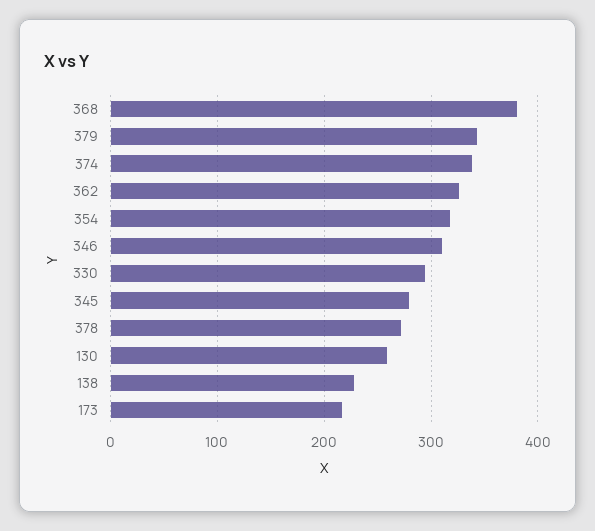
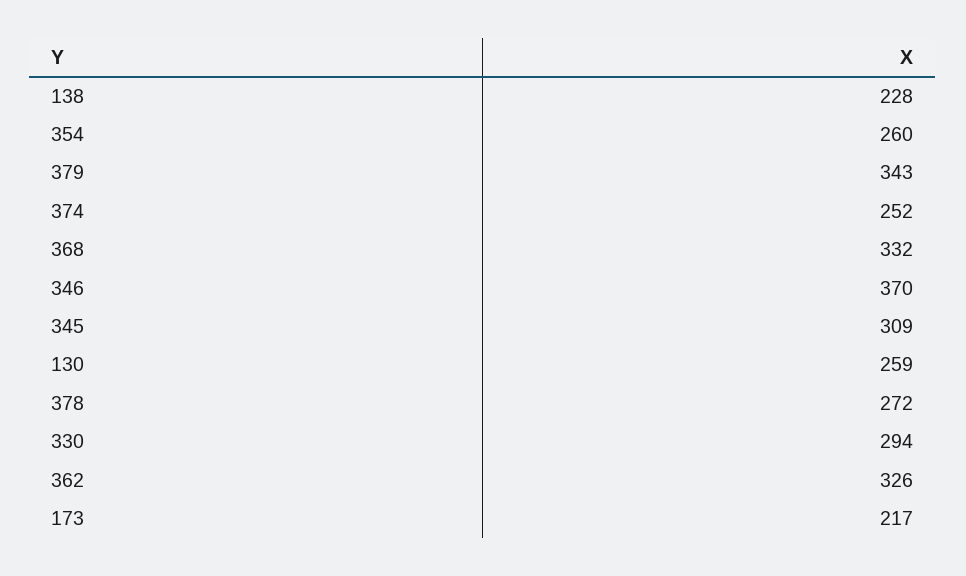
368: 380 -> 332
374: 340 -> 252
354: 320 -> 260
346: 310 -> 370
345: 280 -> 309

